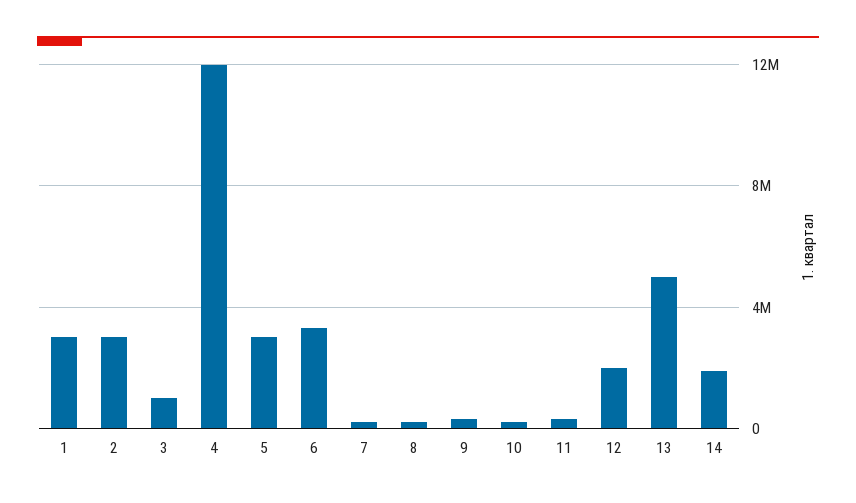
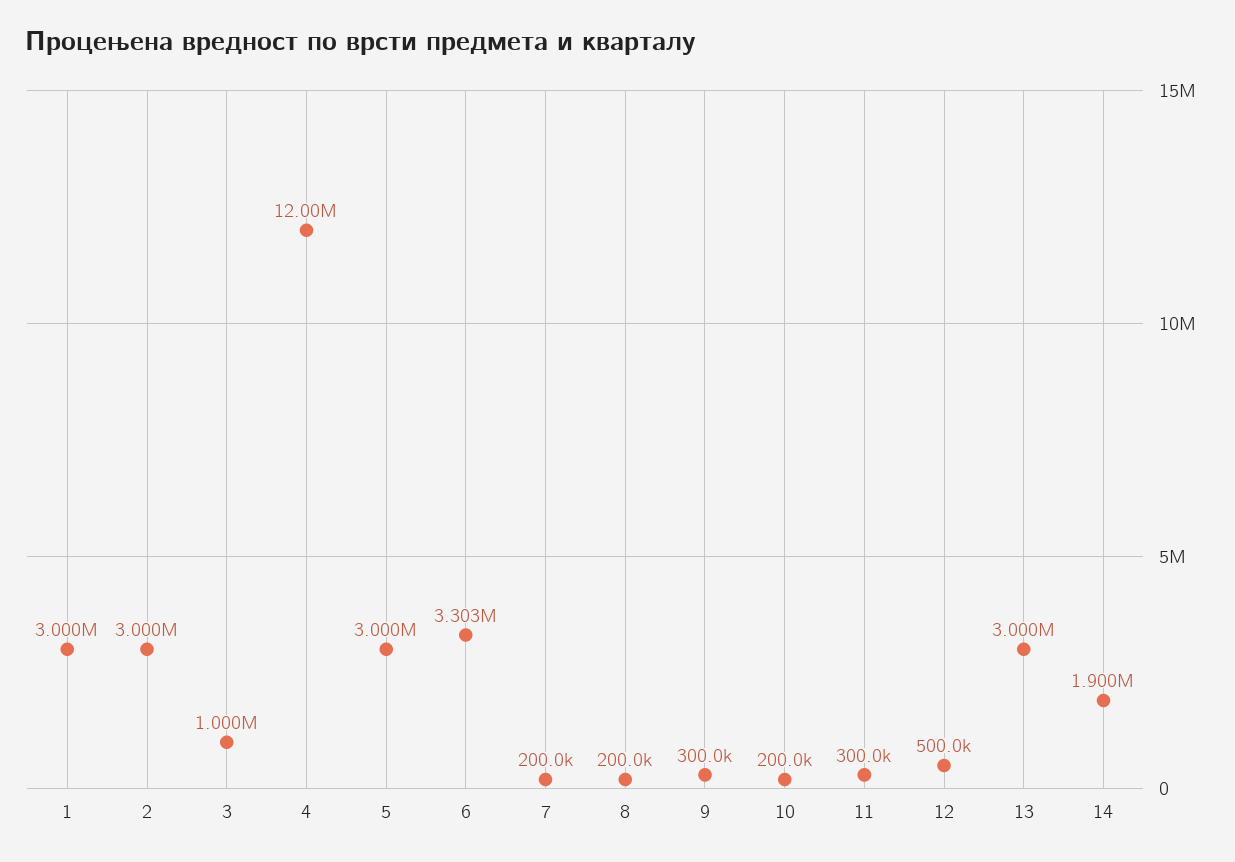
12: 2000000 -> 500000
13: 5000000 -> 3000000

